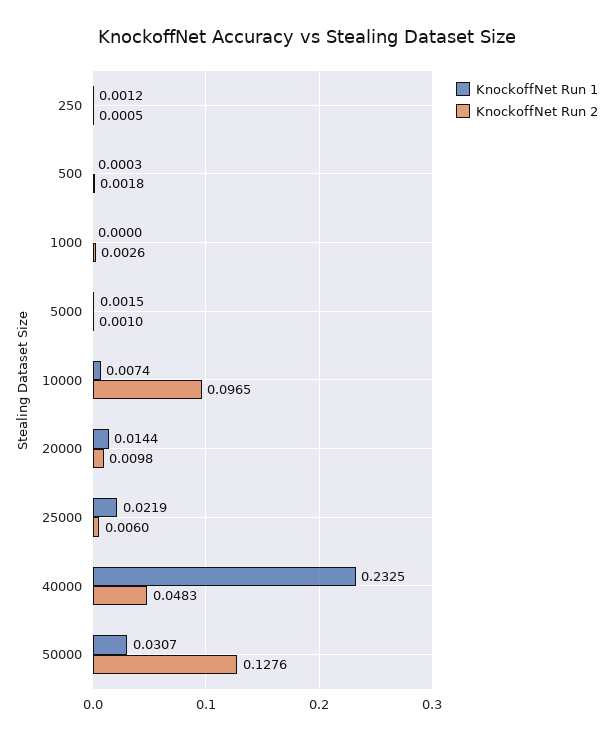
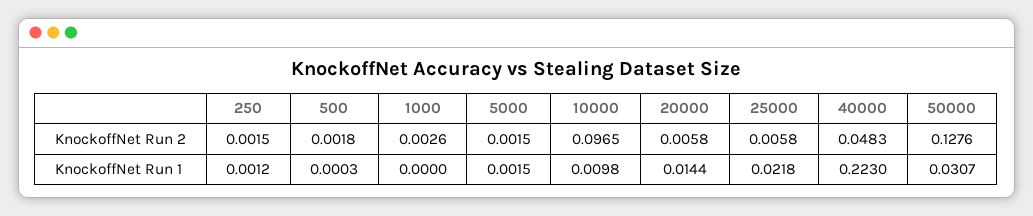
KnockoffNet Run 2, 250: 0.0005 -> 0.0015
KnockoffNet Run 2, 5000: 0.001 -> 0.0015
KnockoffNet Run 1, 10000: 0.0074 -> 0.0098
KnockoffNet Run 2, 20000: 0.0098 -> 0.0058
KnockoffNet Run 1, 25000: 0.0219 -> 0.0218
KnockoffNet Run 2, 25000: 0.006 -> 0.0058
KnockoffNet Run 1, 40000: 0.2325 -> 0.223

